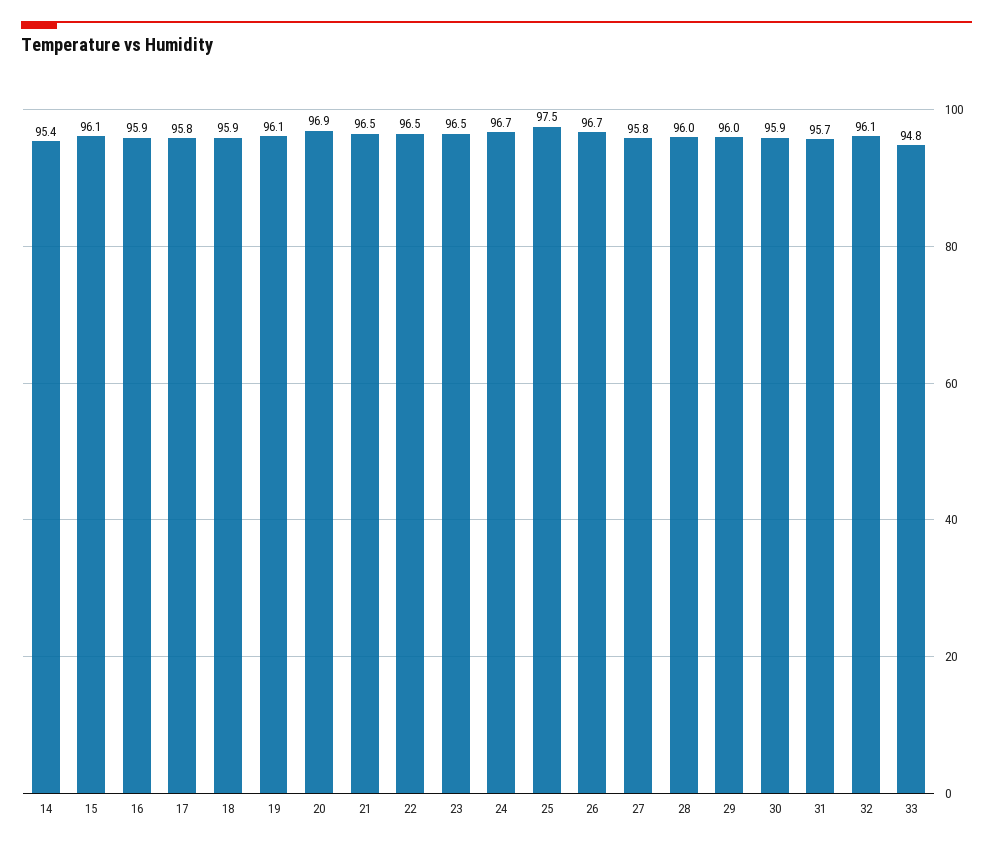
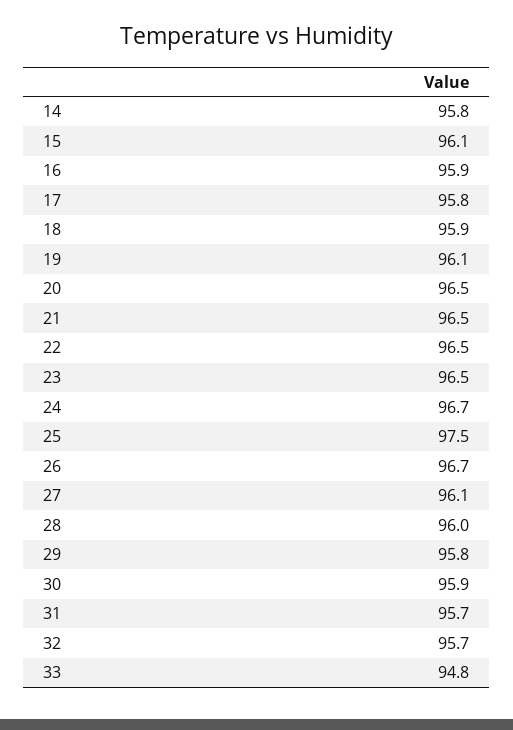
14: 95.4 -> 95.8
20: 96.9 -> 96.5
27: 95.8 -> 96.1
29: 96 -> 95.8
32: 96.1 -> 95.7

